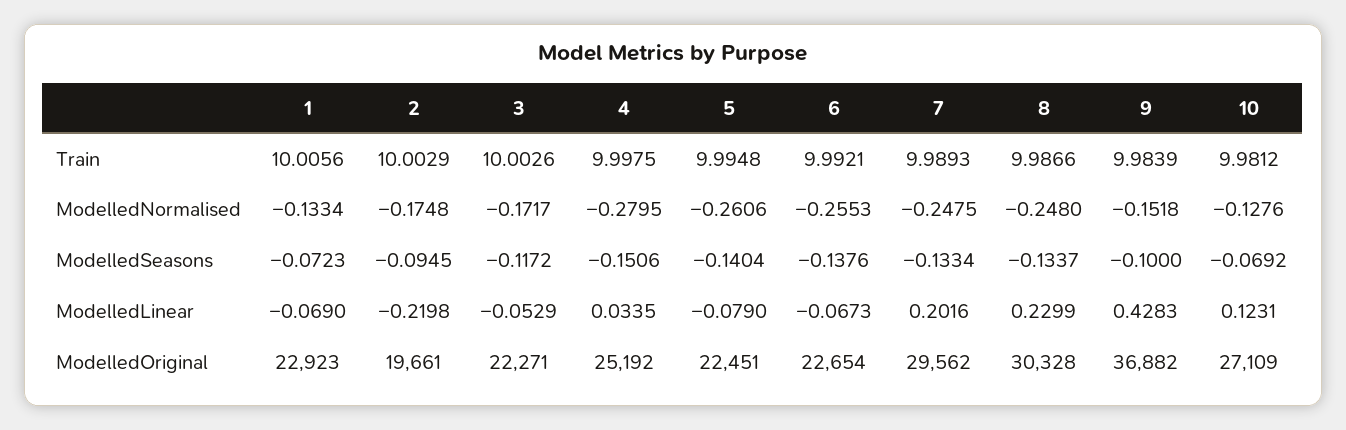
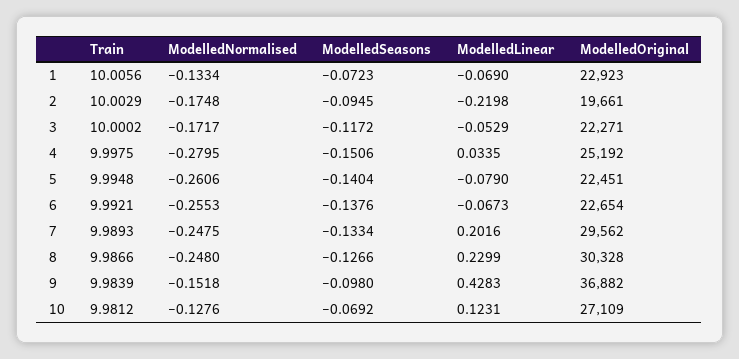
3, Train: 10.0026 -> 10.0002
8, ModelledSeasons: -0.1337 -> -0.1266
9, ModelledSeasons: -0.1 -> -0.098

